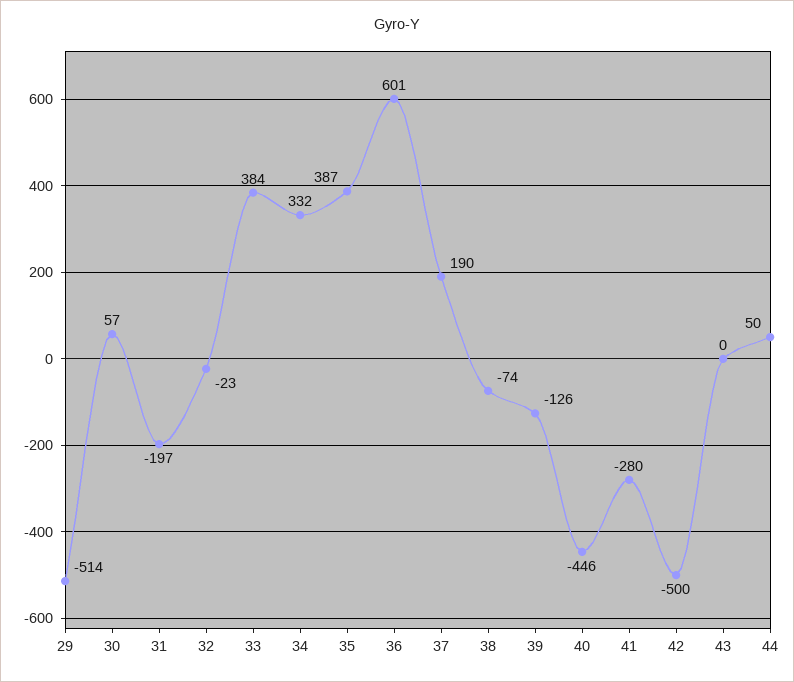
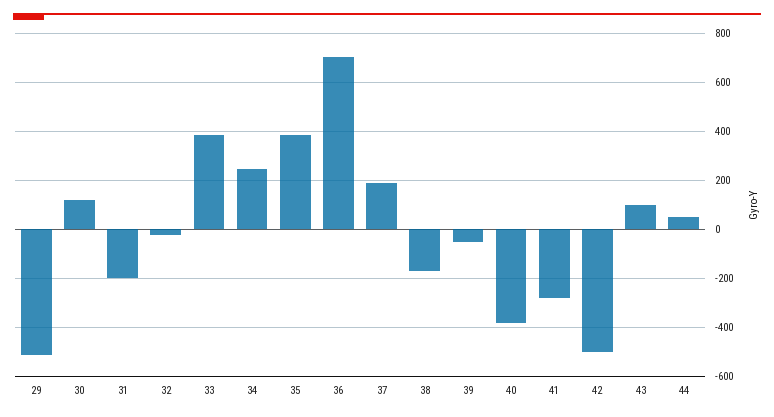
30: 57 -> 125
34: 332 -> 250
36: 601 -> 700
38: -74 -> -175
39: -126 -> -50
40: -446 -> -375
43: 0 -> 100

